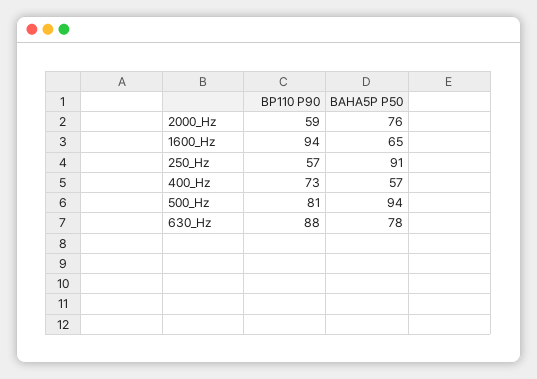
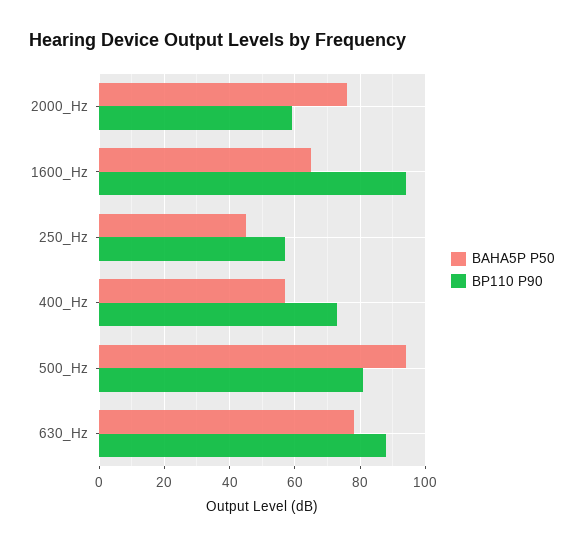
BAHA5P P50, 250_Hz: 91 -> 45

